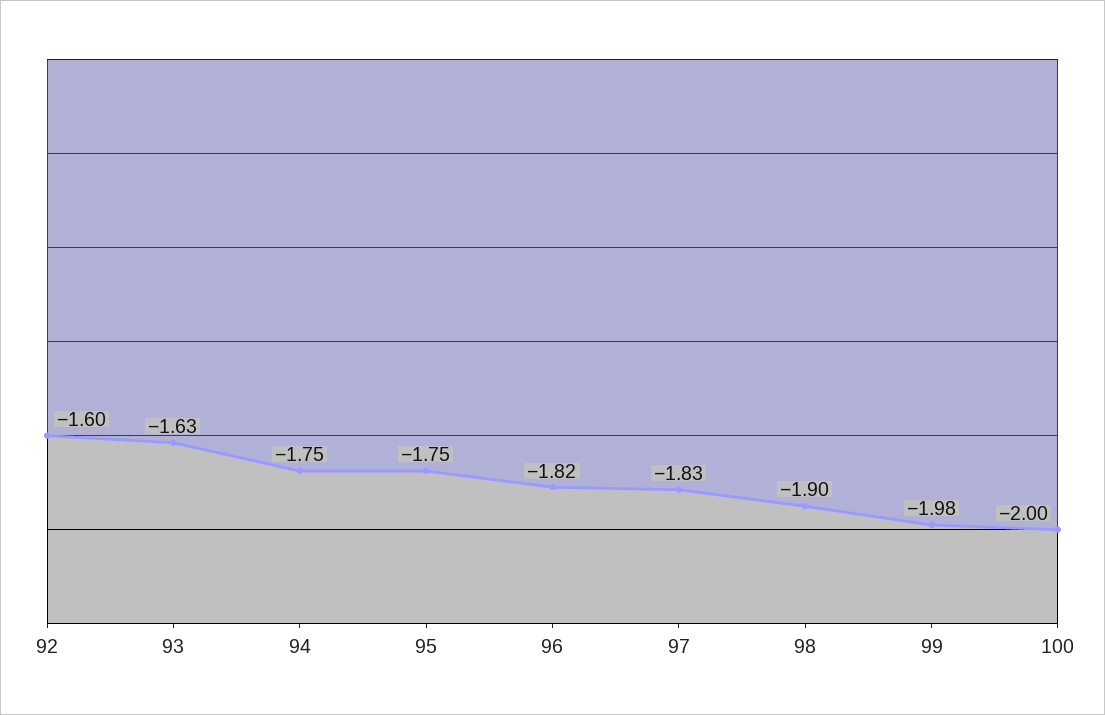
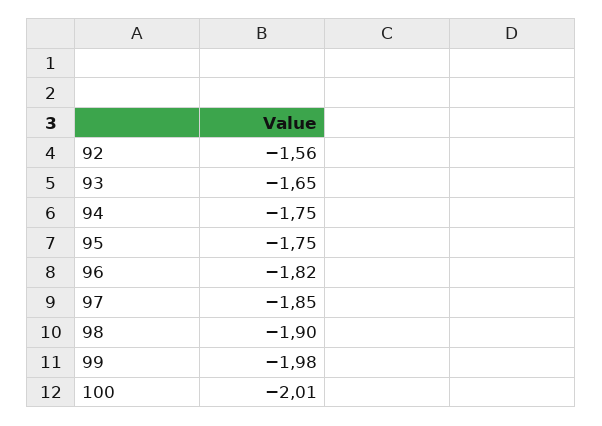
92: -1.6 -> -1.56
93: -1.63 -> -1.65
97: -1.83 -> -1.85
100: -2 -> -2.01

